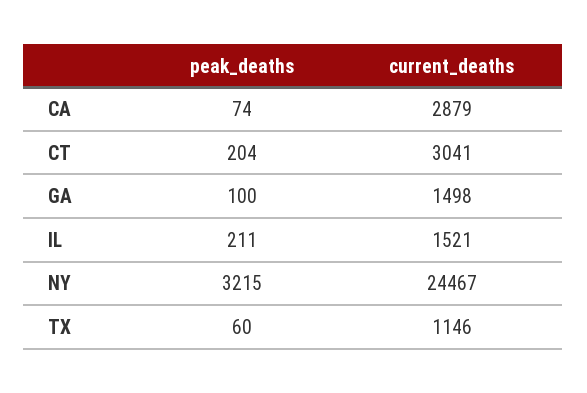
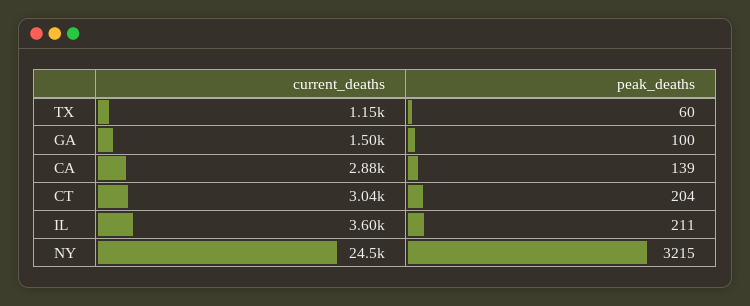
peak_deaths, CA: 74 -> 139
current_deaths, IL: 1521 -> 3600

